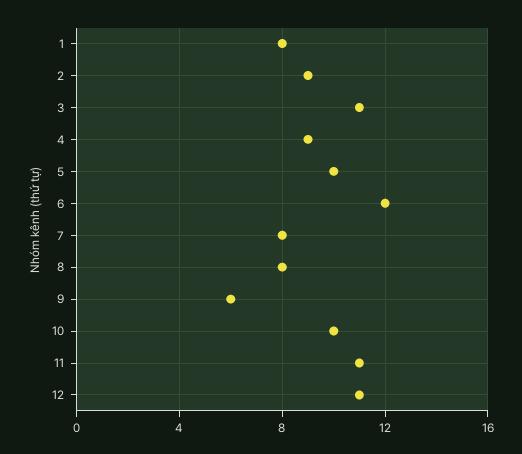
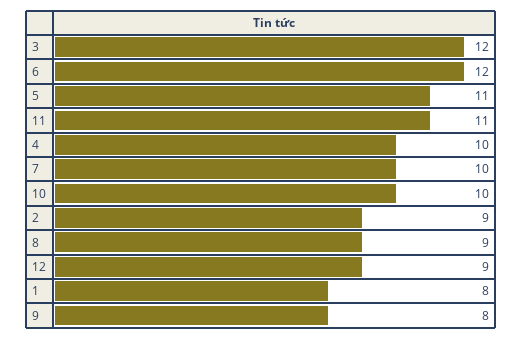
3: 11 -> 12
4: 9 -> 10
5: 10 -> 11
7: 8 -> 10
8: 8 -> 9
9: 6 -> 8
12: 11 -> 9

